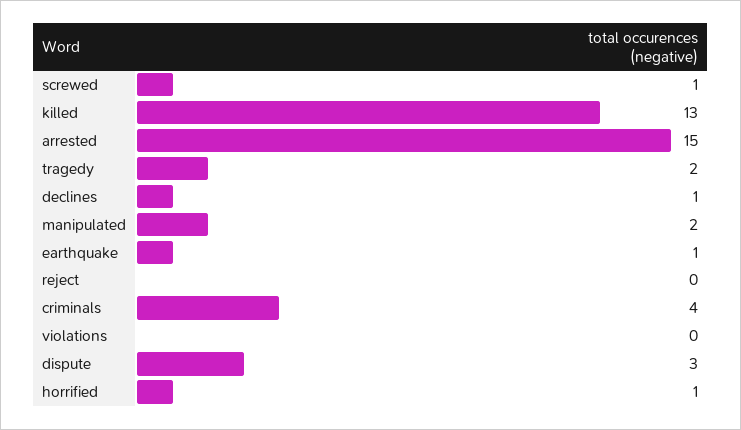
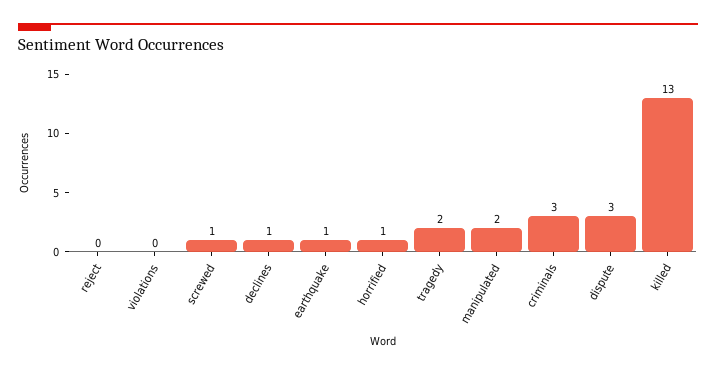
arrested: 15 -> none
criminals: 4 -> 3

